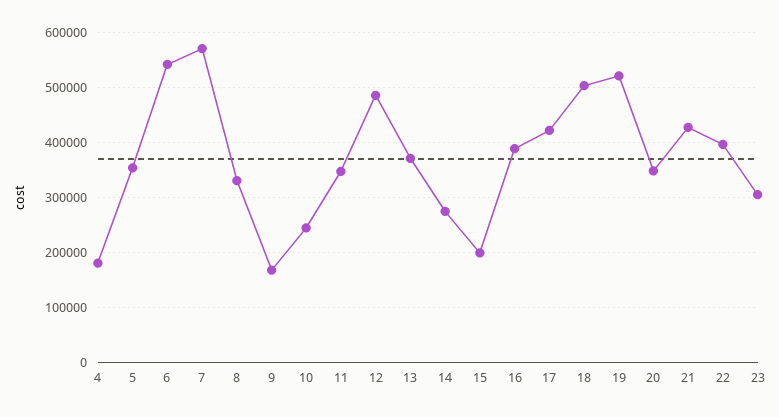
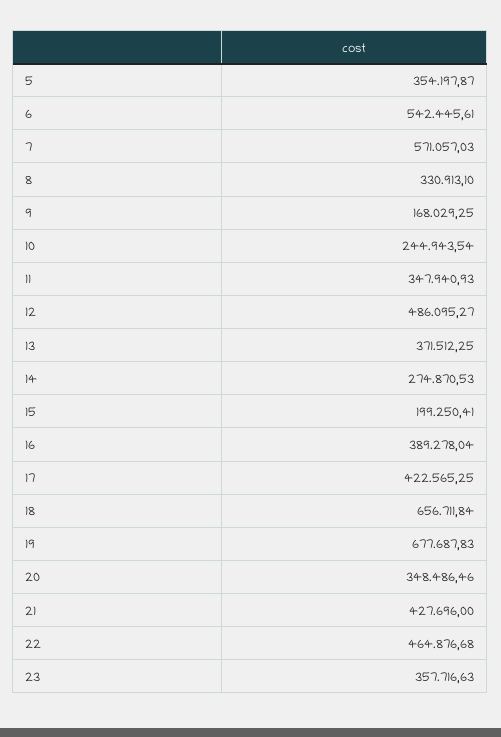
4: 180000 -> none
18: 500000 -> 656711.84
19: 520000 -> 677687.83
22: 400000 -> 464876.68
23: 300000 -> 357716.63

